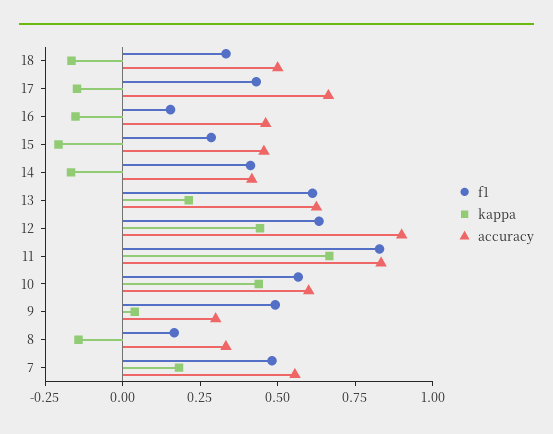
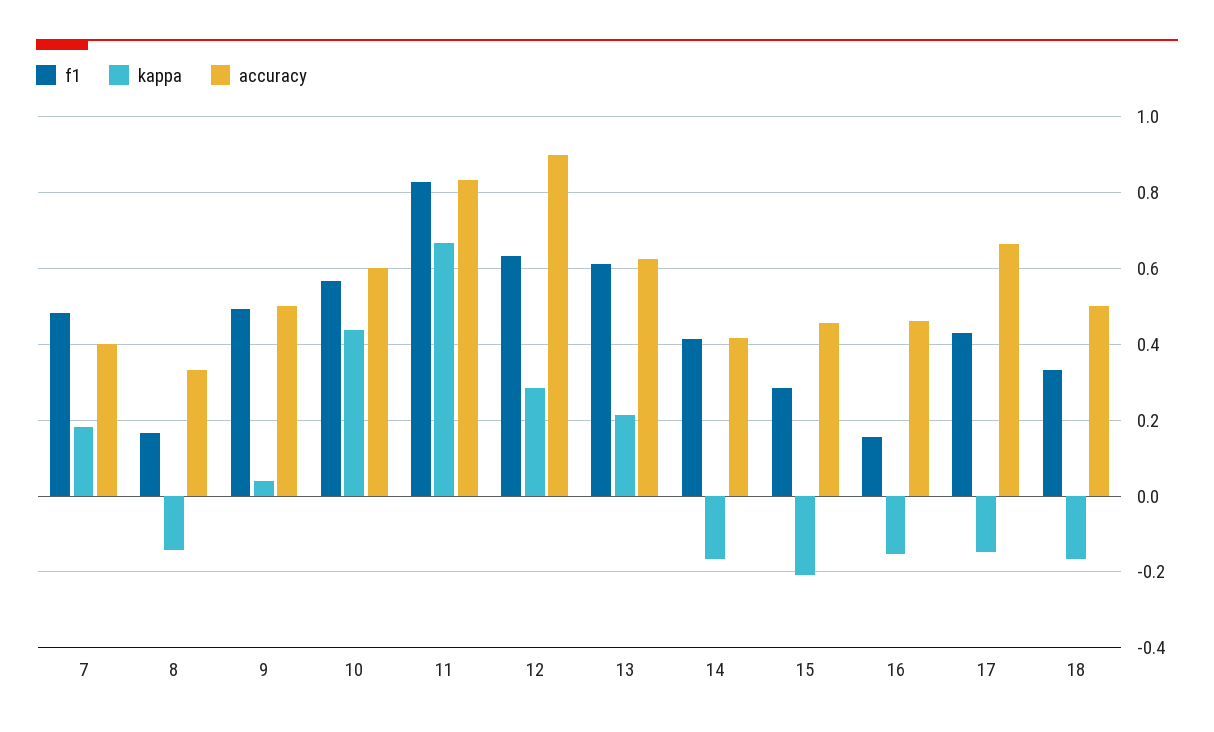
kappa, 12: 0.45 -> 0.28
accuracy, 9: 0.3 -> 0.5
accuracy, 7: 0.55 -> 0.4

